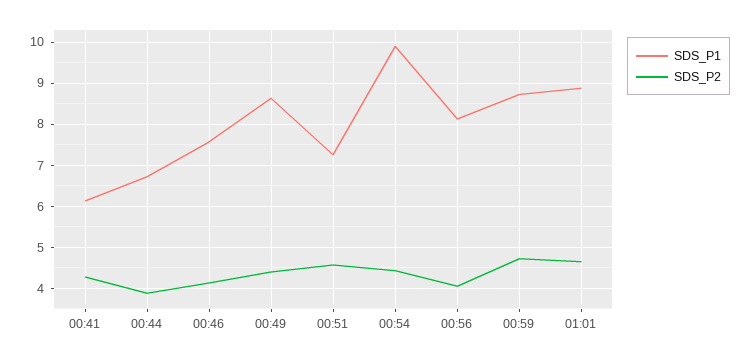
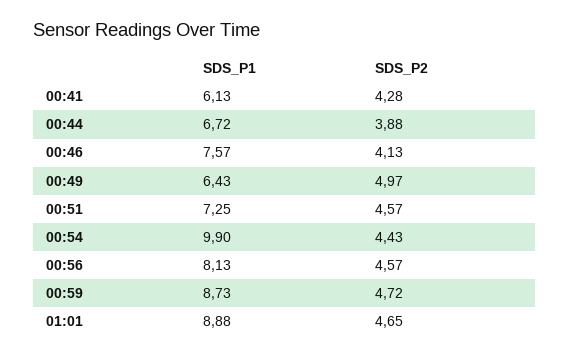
SDS_P1, 00:49: 8.6 -> 6.43
SDS_P2, 00:49: 4.4 -> 4.97
SDS_P2, 00:56: 4 -> 4.57

